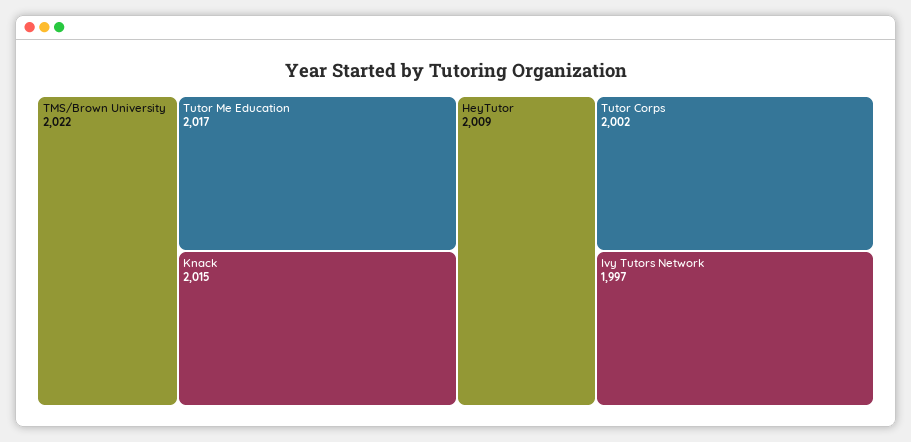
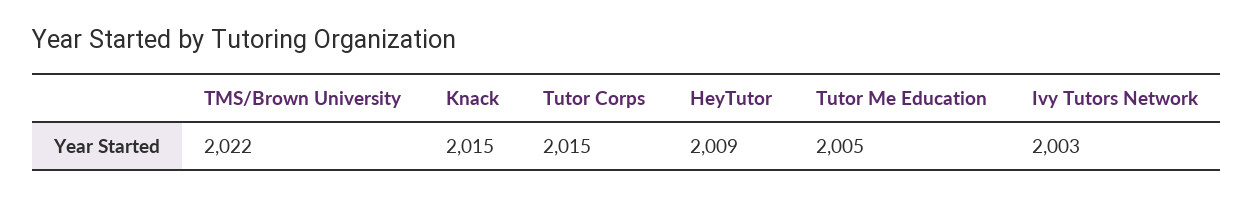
Tutor Me Education: 2017 -> 2005
Tutor Corps: 2002 -> 2015
Ivy Tutors Network: 1997 -> 2003

